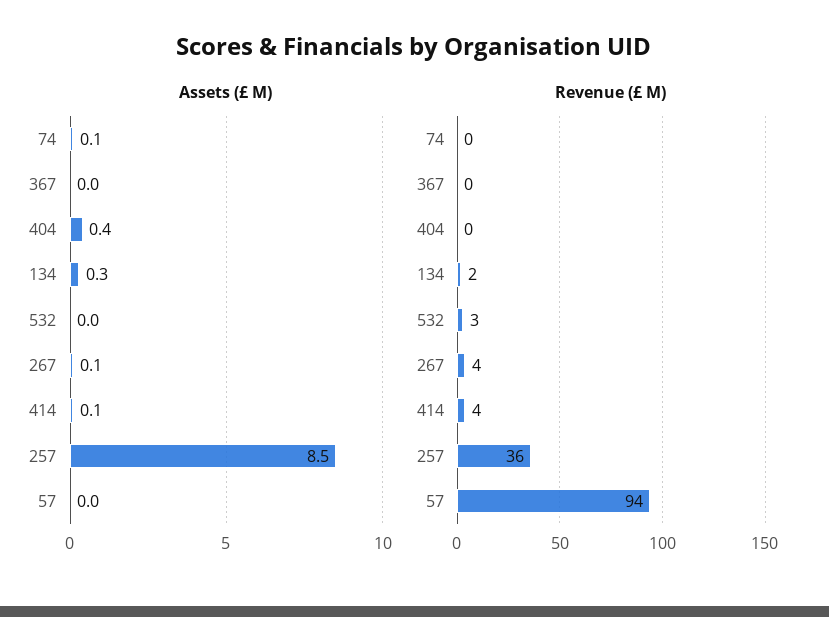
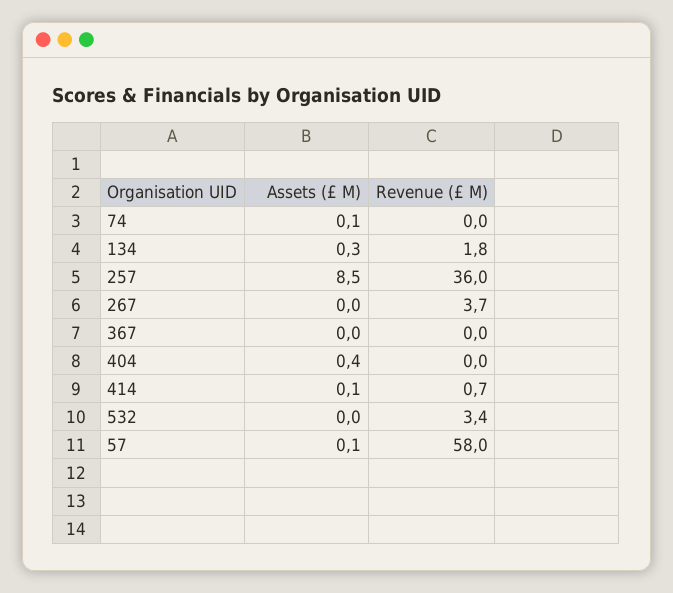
Assets (£ M), 267: 0.1 -> 0
Assets (£ M), 57: 0 -> 0.1
Revenue (£ M), 414: 4 -> 0.7
Revenue (£ M), 57: 94 -> 58

